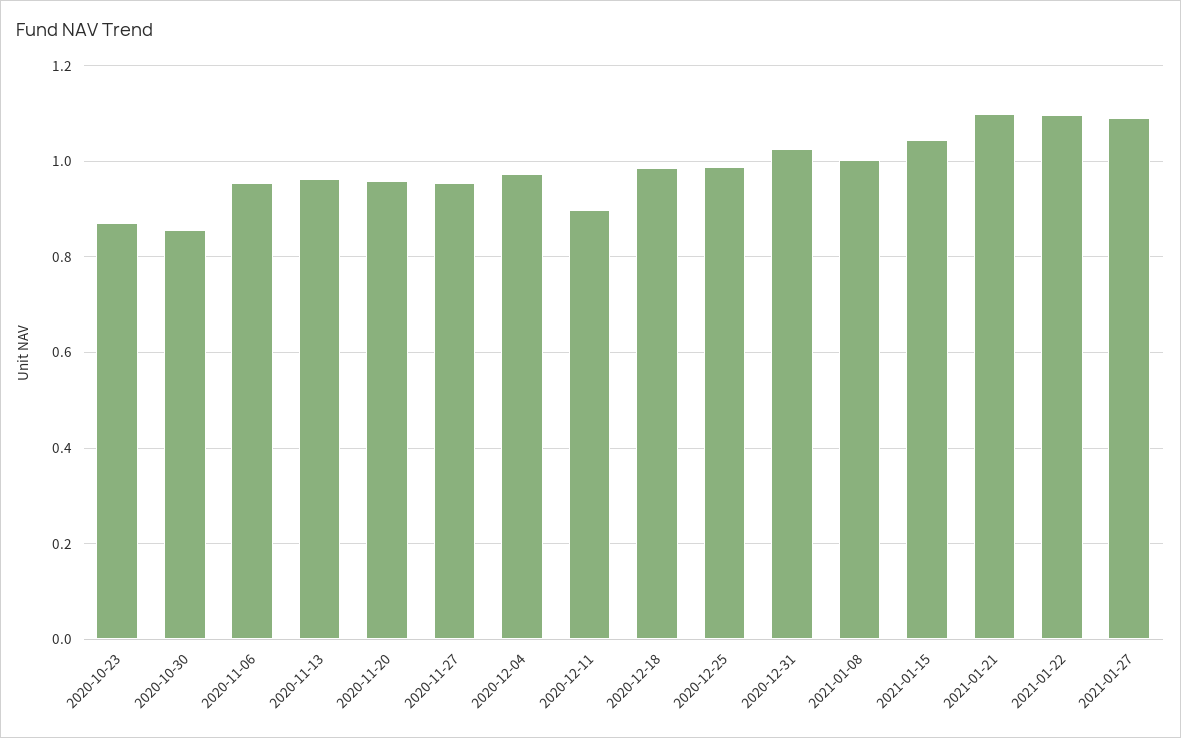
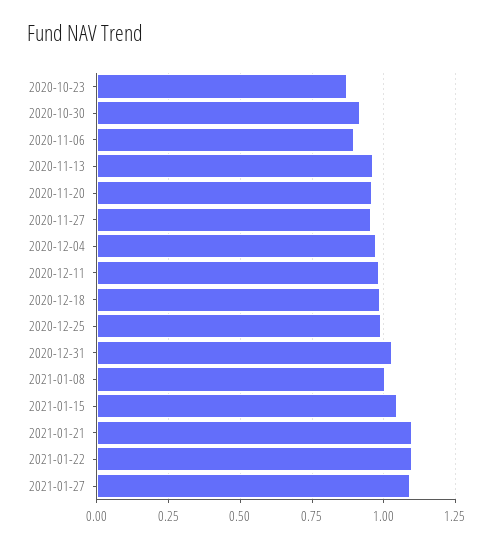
2020-10-30: 0.86 -> 0.925
2020-11-06: 0.96 -> 0.9
2020-12-11: 0.9 -> 0.975

